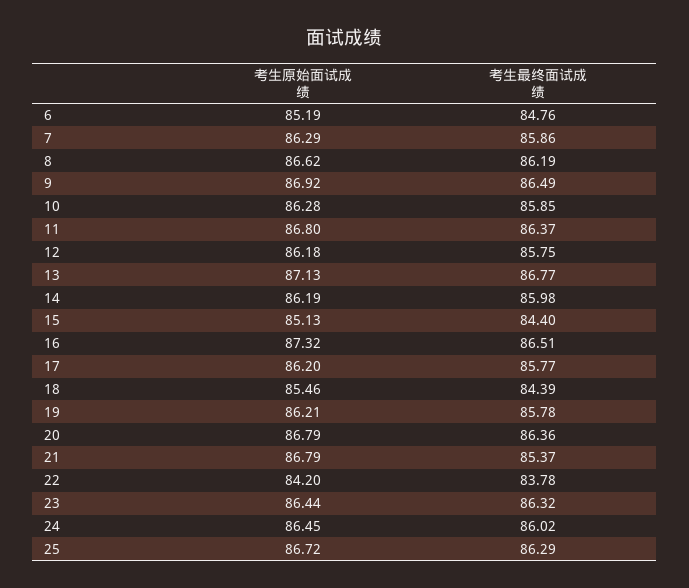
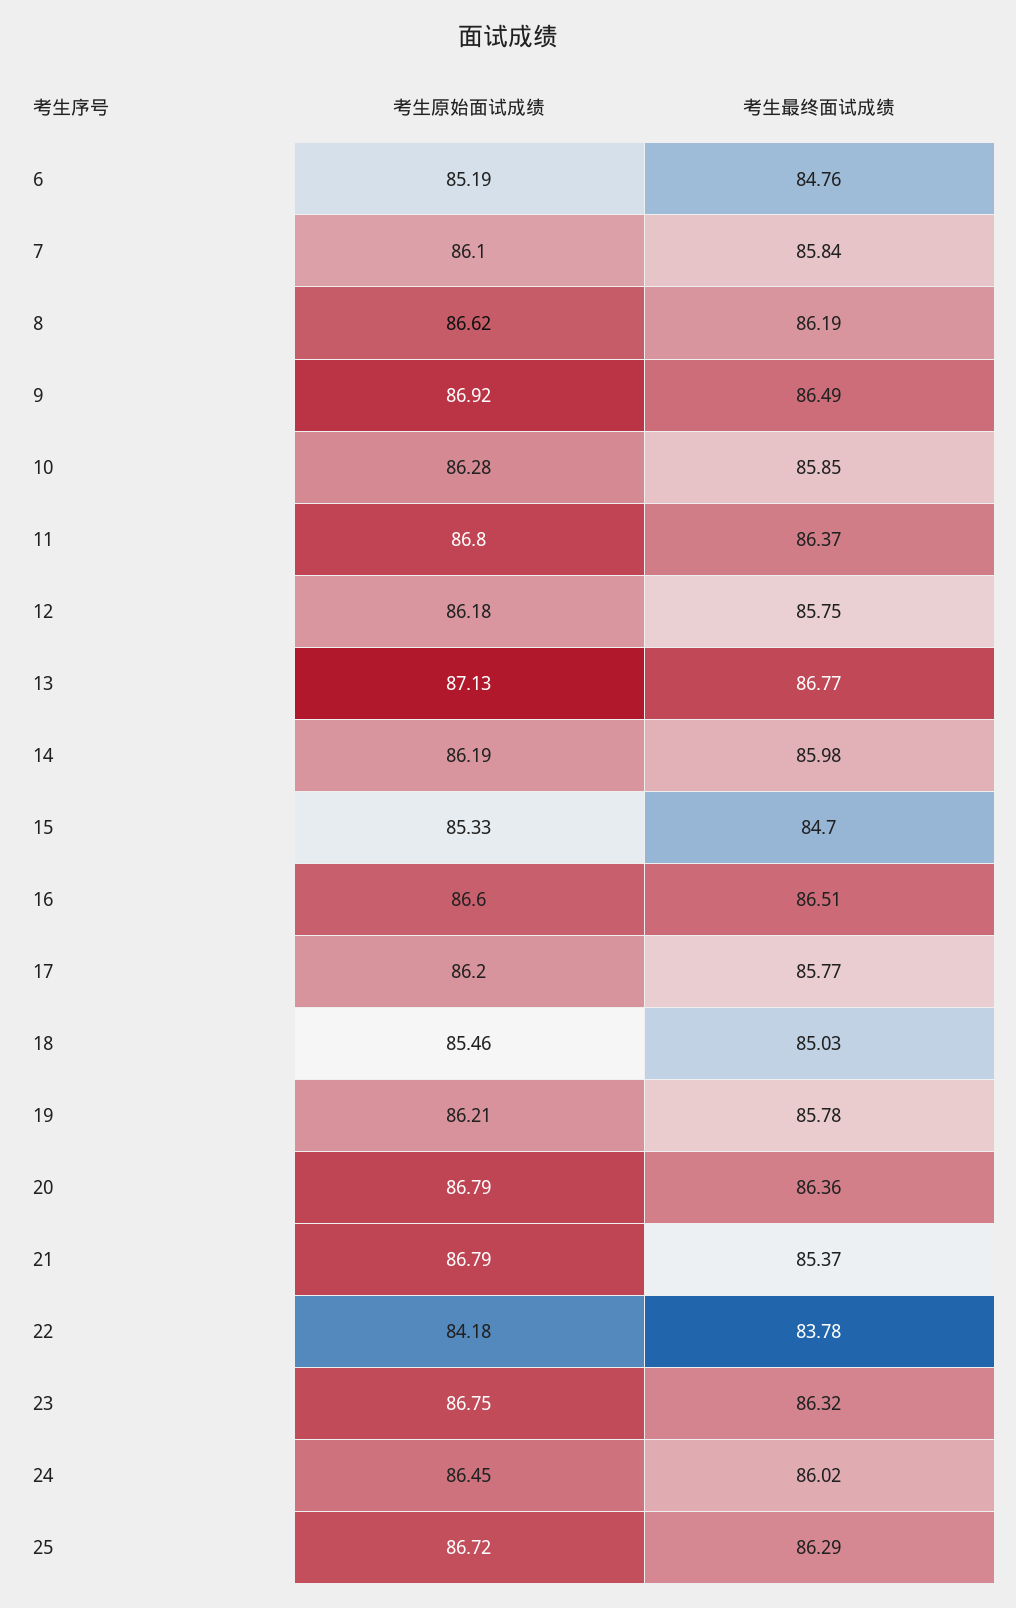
考生原始面试成绩, 7: 86.29 -> 86.1
考生最终面试成绩, 7: 85.86 -> 85.84
考生原始面试成绩, 15: 85.13 -> 85.33
考生最终面试成绩, 15: 84.4 -> 84.7
考生原始面试成绩, 16: 87.32 -> 86.6
考生最终面试成绩, 18: 84.39 -> 85.03
考生原始面试成绩, 22: 84.2 -> 84.18
考生原始面试成绩, 23: 86.44 -> 86.75

